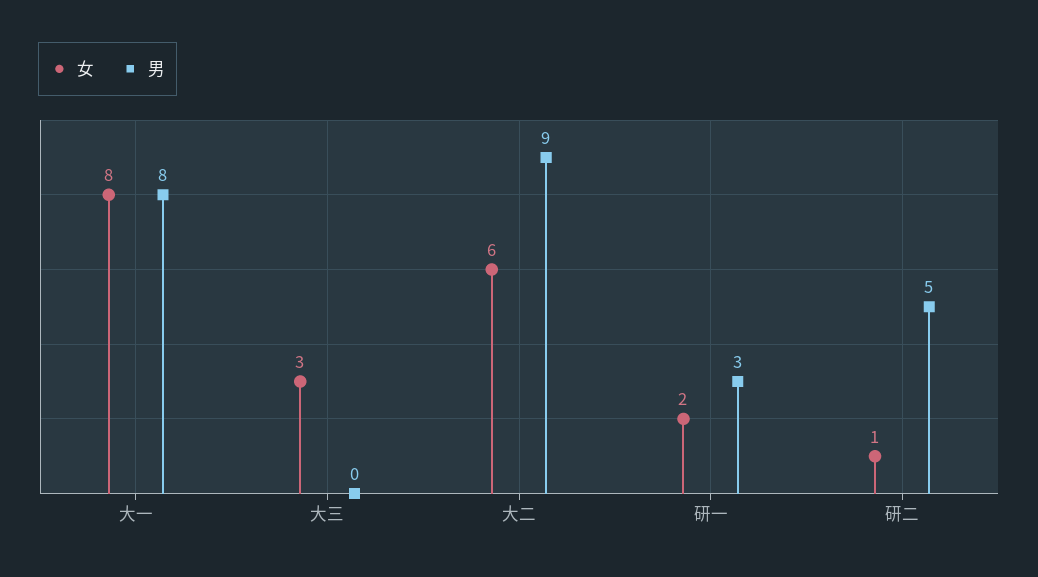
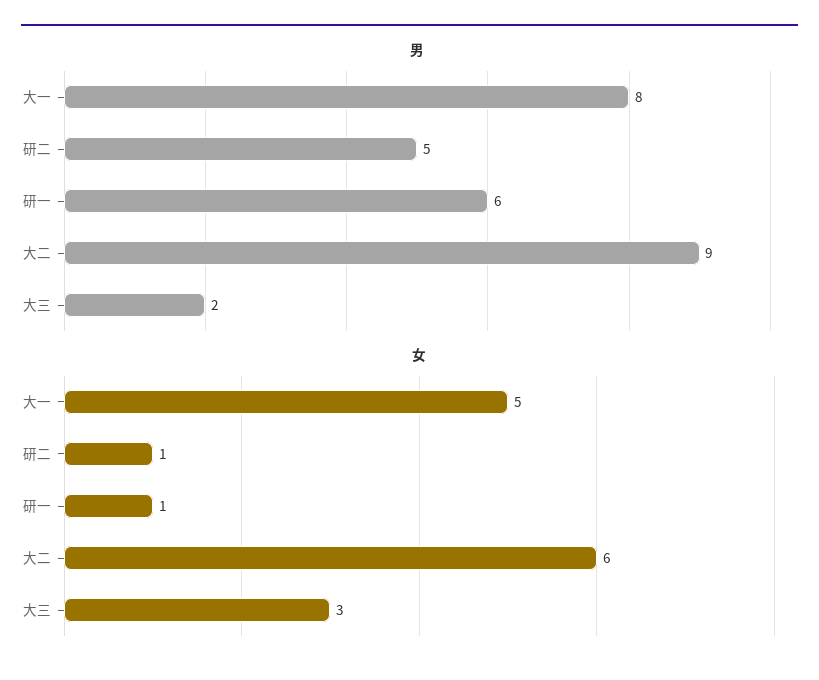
女, 大一: 8 -> 5
男, 大三: 0 -> 2
女, 研一: 2 -> 1
男, 研一: 3 -> 6

